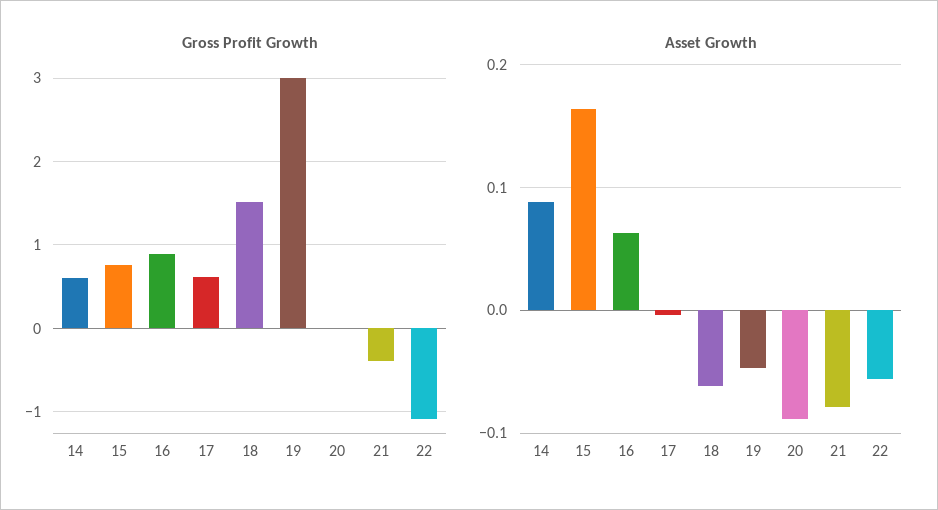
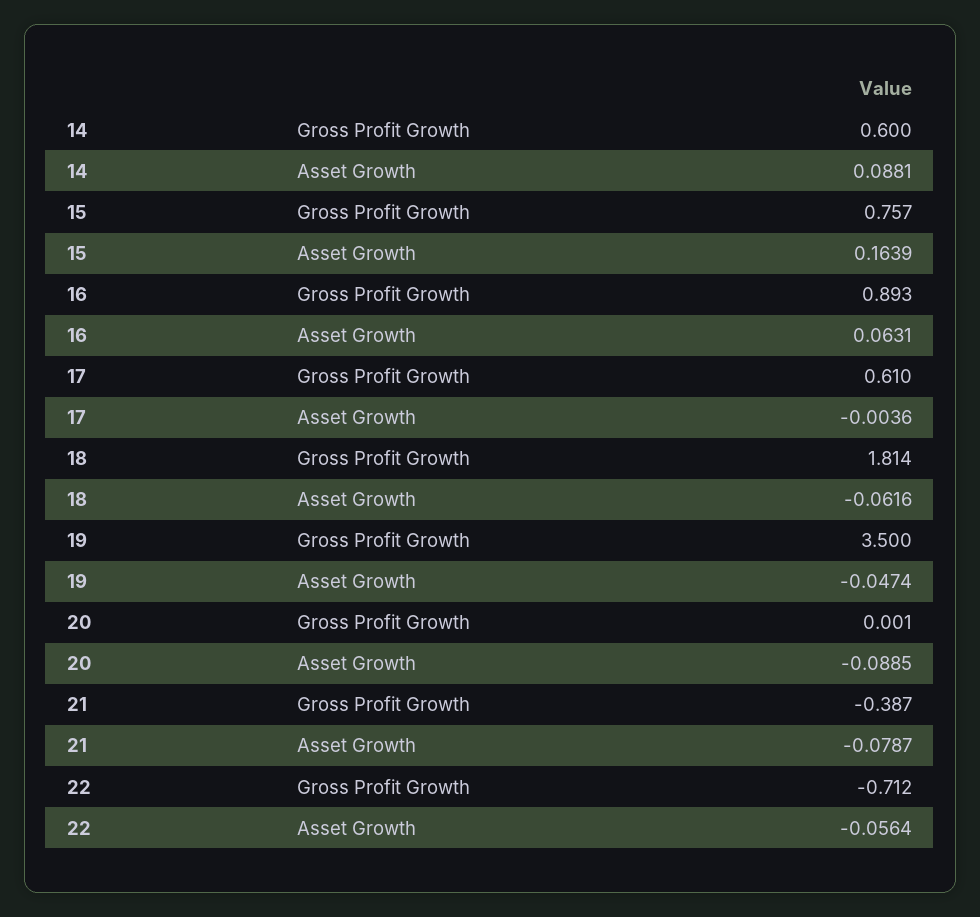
Gross Profit Growth, 18: 1.5 -> 1.814
Gross Profit Growth, 19: 3 -> 3.5
Gross Profit Growth, 22: -1.1 -> -0.712

